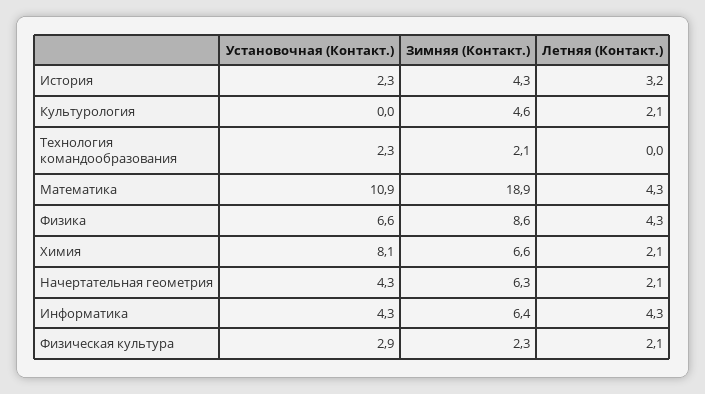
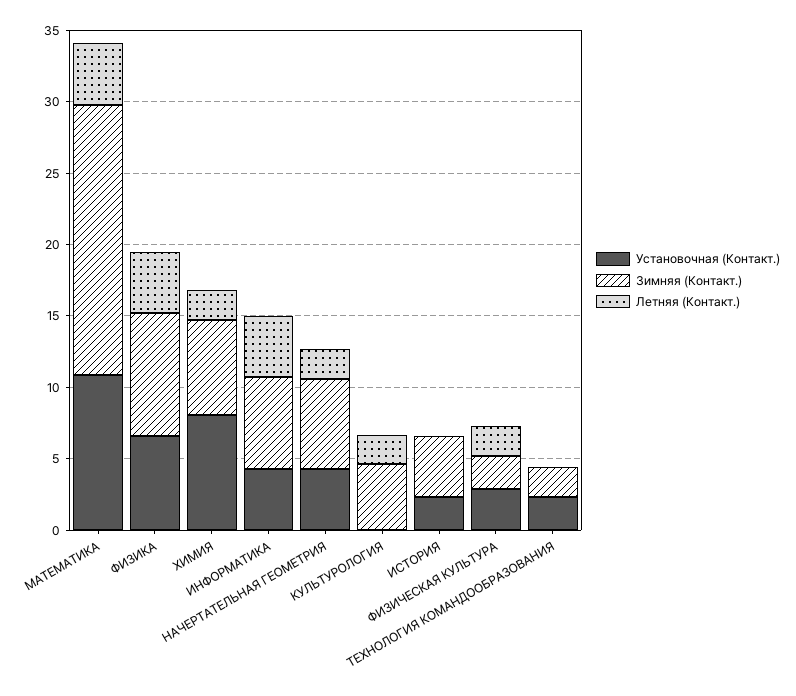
Летняя (Контакт.), История: 3.2 -> 0

